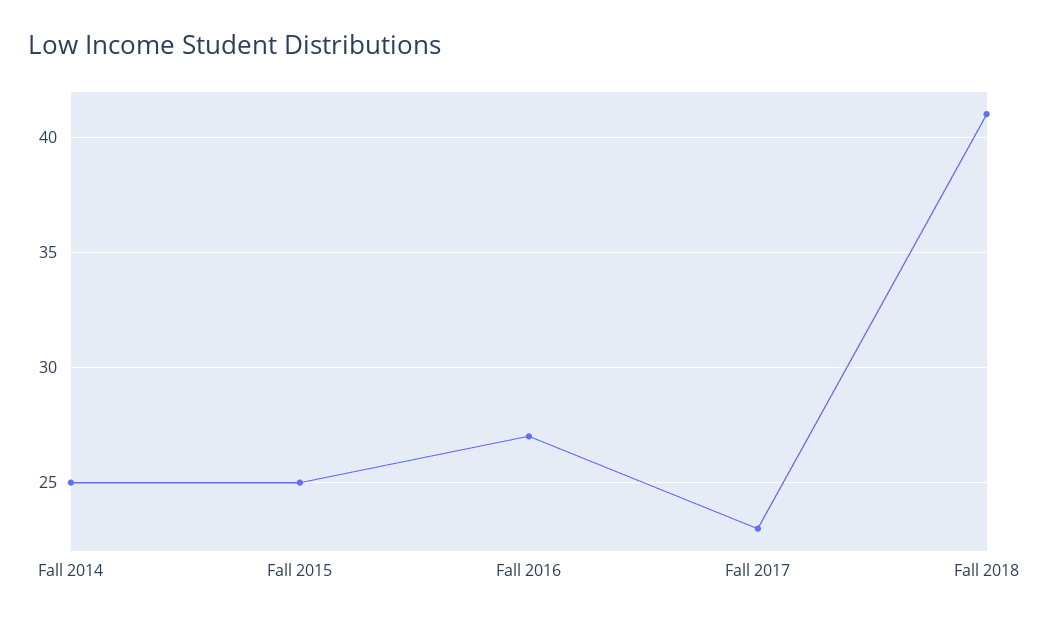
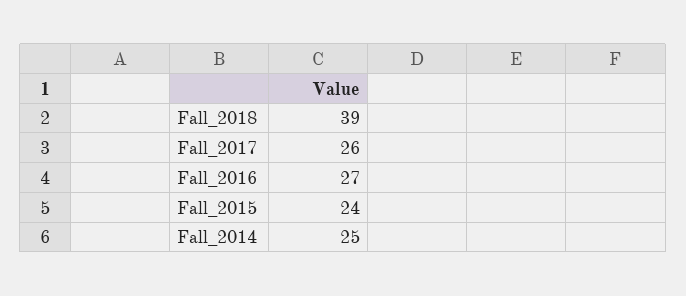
Fall 2015: 25 -> 24
Fall 2017: 23 -> 26
Fall 2018: 41 -> 39

